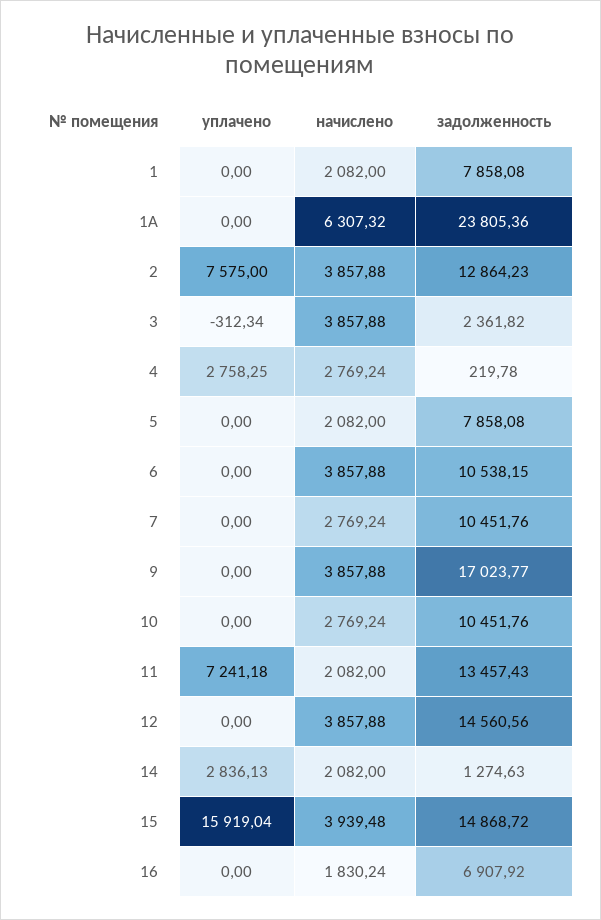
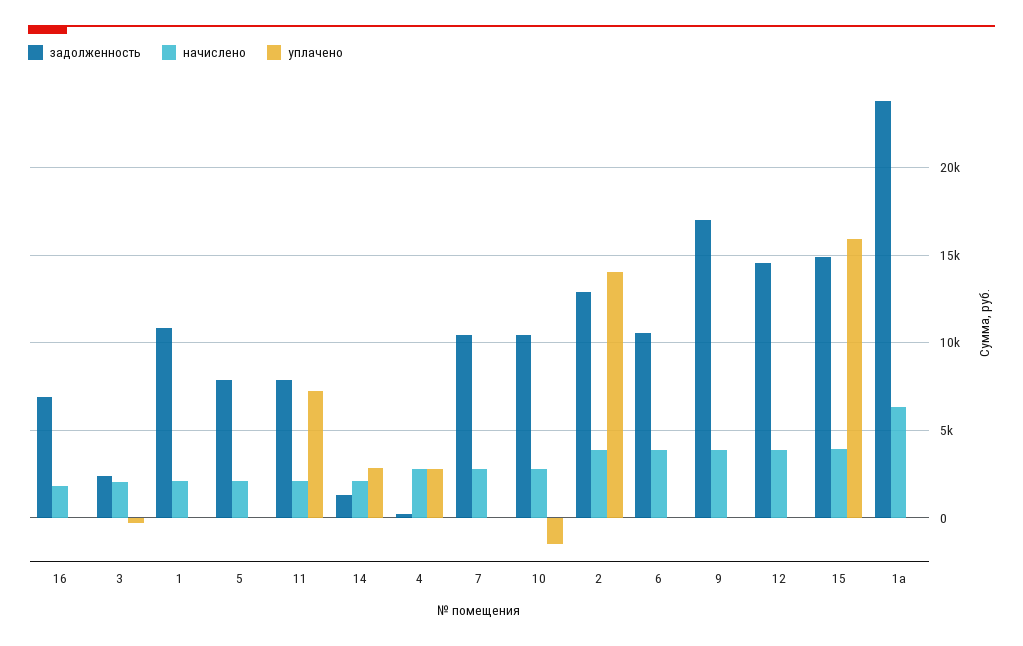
задолженность, 1: 7858.08 -> 11000
уплачено, 2: 7575 -> 14000
начислено, 3: 3857.88 -> 2000
уплачено, 10: 0 -> -1500
задолженность, 11: 13457.43 -> 8000

